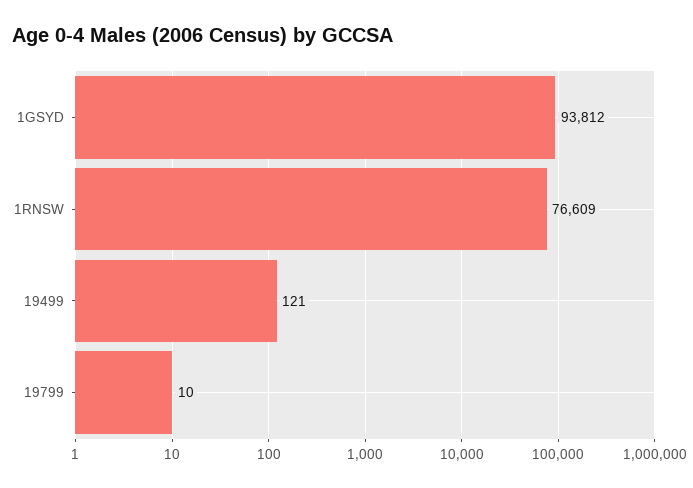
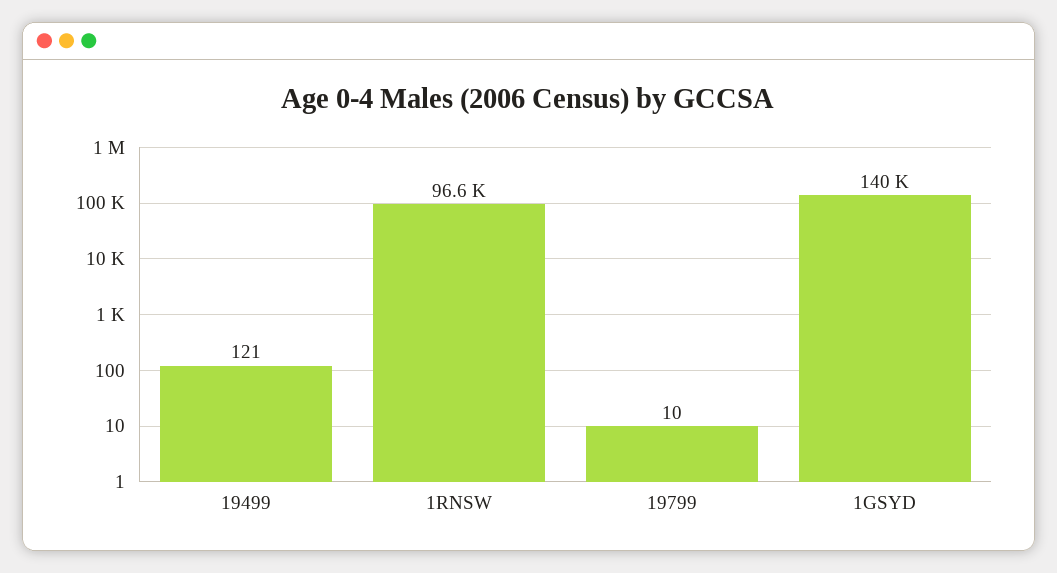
1GSYD: 93812 -> 140000
1RNSW: 76609 -> 96600

